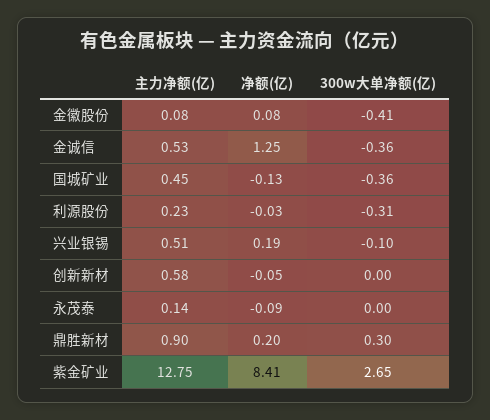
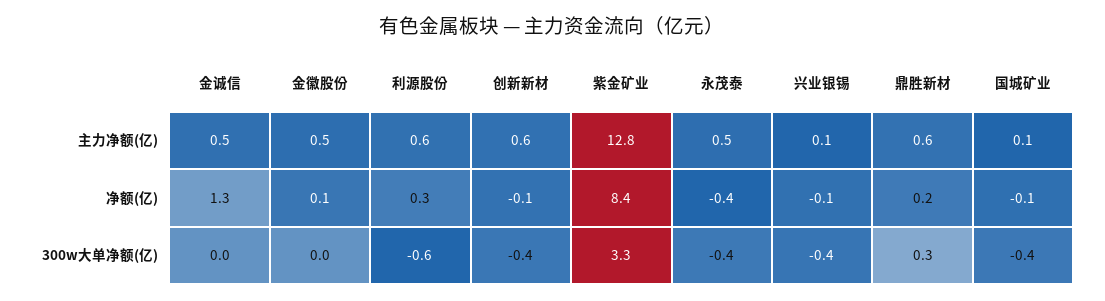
主力净额(亿), 金徽股份: 0.08 -> 0.5
300w大单净额(亿), 金徽股份: -0.41 -> 0
300w大单净额(亿), 金诚信: -0.36 -> 0
主力净额(亿), 国城矿业: 0.45 -> 0.1
主力净额(亿), 利源股份: 0.23 -> 0.6
净额(亿), 利源股份: -0.03 -> 0.3
300w大单净额(亿), 利源股份: -0.31 -> -0.6
主力净额(亿), 兴业银锡: 0.51 -> 0.1
净额(亿), 兴业银锡: 0.19 -> -0.1
300w大单净额(亿), 兴业银锡: -0.1 -> -0.4
300w大单净额(亿), 创新新材: 0 -> -0.4
主力净额(亿), 永茂泰: 0.14 -> 0.5
净额(亿), 永茂泰: -0.09 -> -0.4
300w大单净额(亿), 永茂泰: 0 -> -0.4
主力净额(亿), 鼎胜新材: 0.9 -> 0.6
300w大单净额(亿), 紫金矿业: 2.65 -> 3.3

